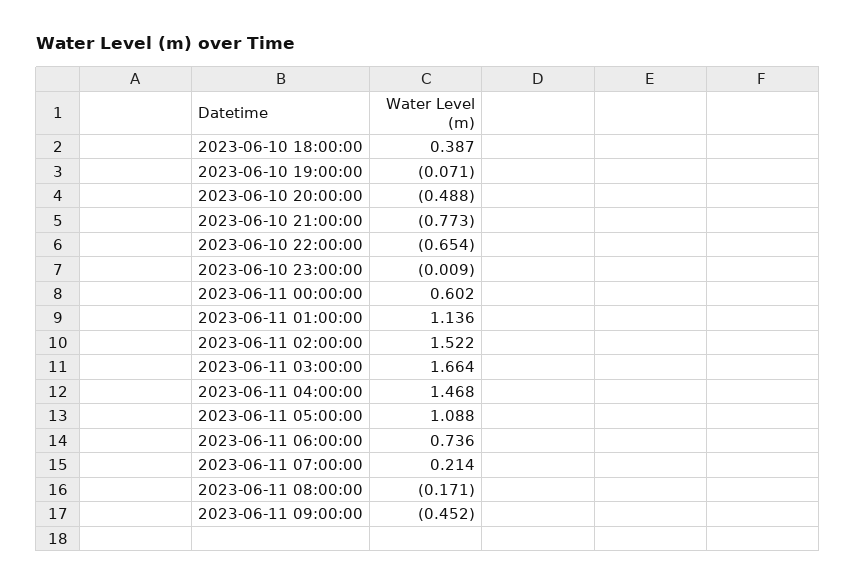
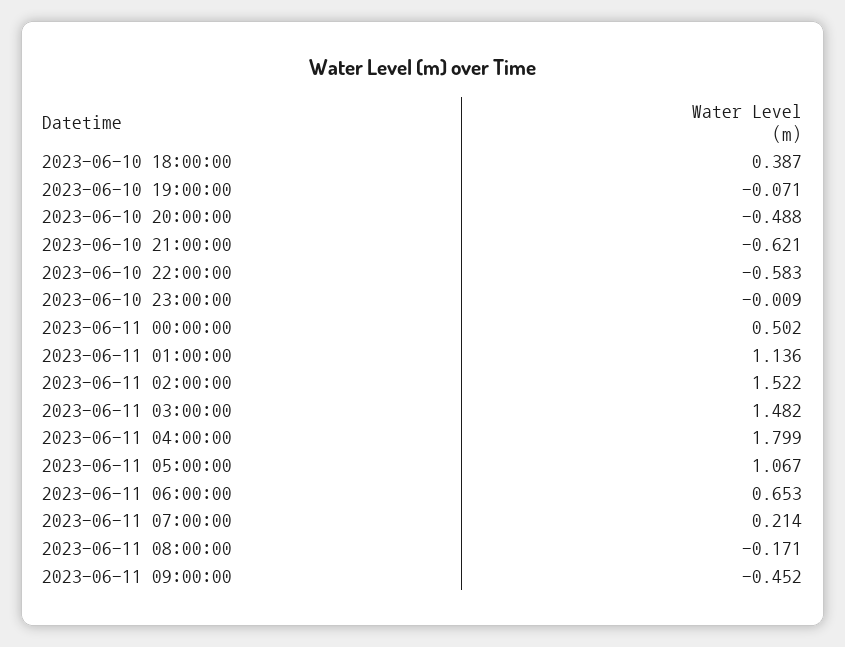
2023-06-10 21:00:00: -0.773 -> -0.621
2023-06-10 22:00:00: -0.654 -> -0.583
2023-06-11 00:00:00: 0.602 -> 0.502
2023-06-11 03:00:00: 1.664 -> 1.482
2023-06-11 04:00:00: 1.468 -> 1.799
2023-06-11 05:00:00: 1.088 -> 1.067
2023-06-11 06:00:00: 0.736 -> 0.653

